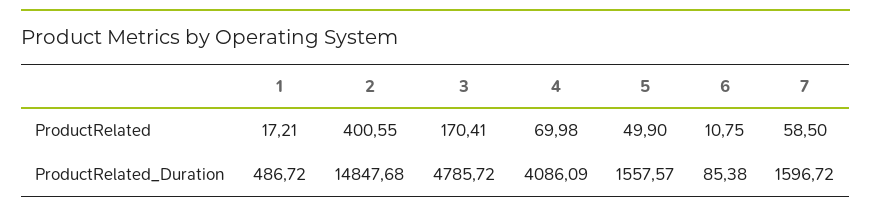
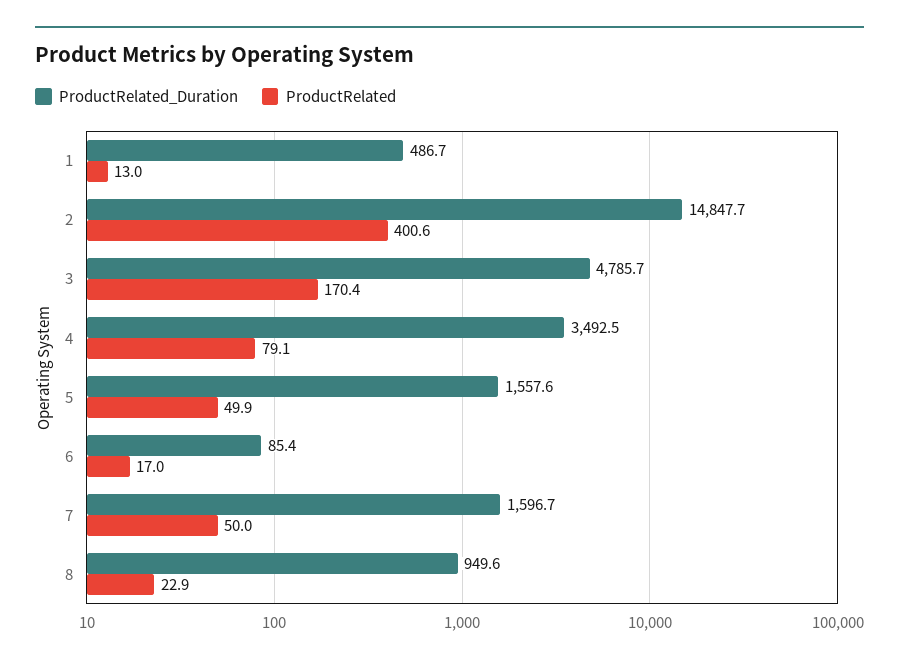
ProductRelated, 1: 17.21 -> 13
ProductRelated, 4: 69.98 -> 79.1
ProductRelated, 6: 10.75 -> 17
ProductRelated, 7: 58.5 -> 50
ProductRelated_Duration, 4: 4086.09 -> 3492.5
ProductRelated_Duration, 8: none -> 949.6
ProductRelated, 8: none -> 22.9

